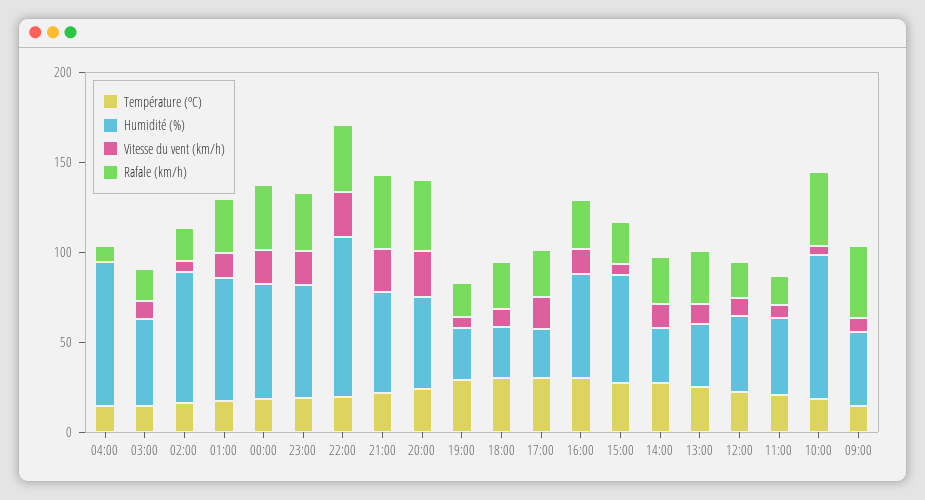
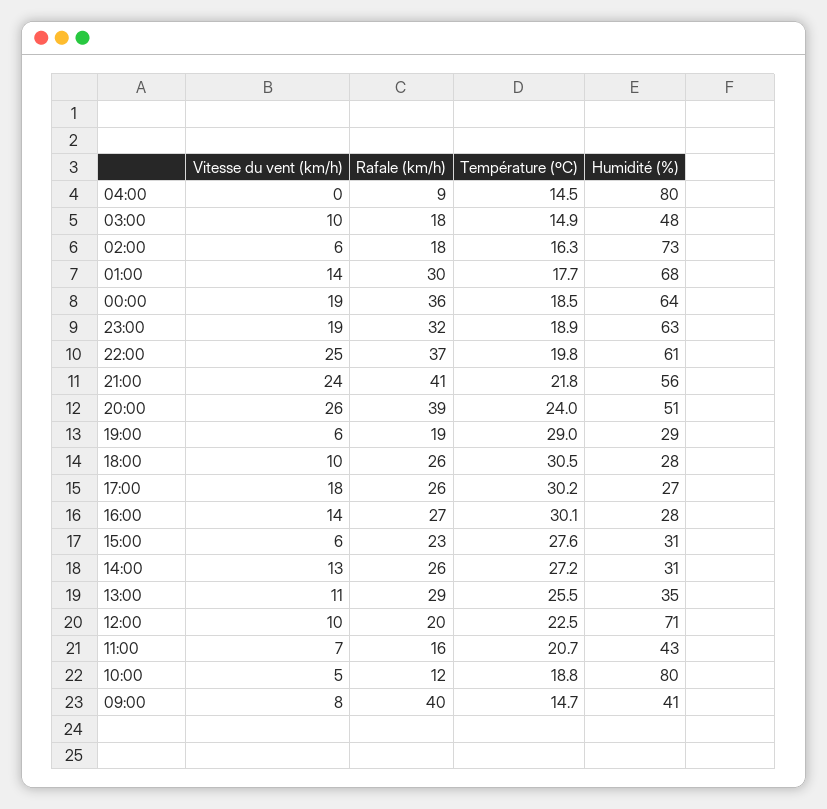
Humidité (%), 22:00: 90 -> 61
Humidité (%), 16:00: 60 -> 28
Humidité (%), 15:00: 60 -> 31
Humidité (%), 12:00: 40 -> 71
Rafale (km/h), 10:00: 40 -> 12

